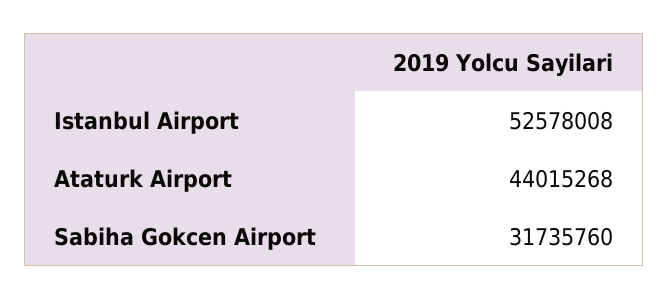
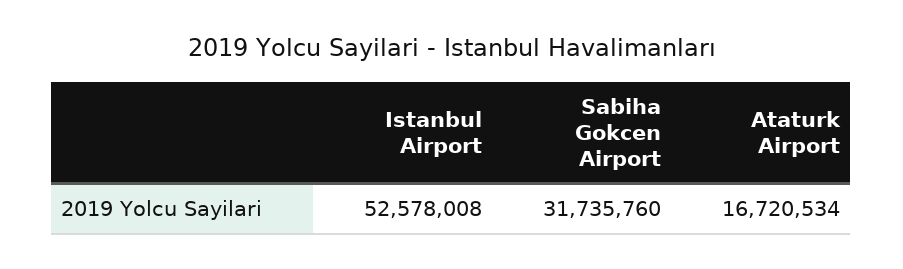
Ataturk Airport: 44015268 -> 16720534

